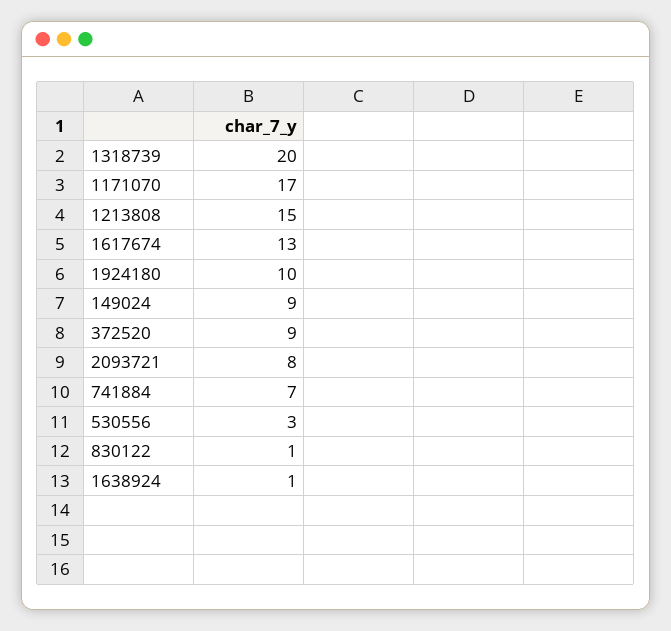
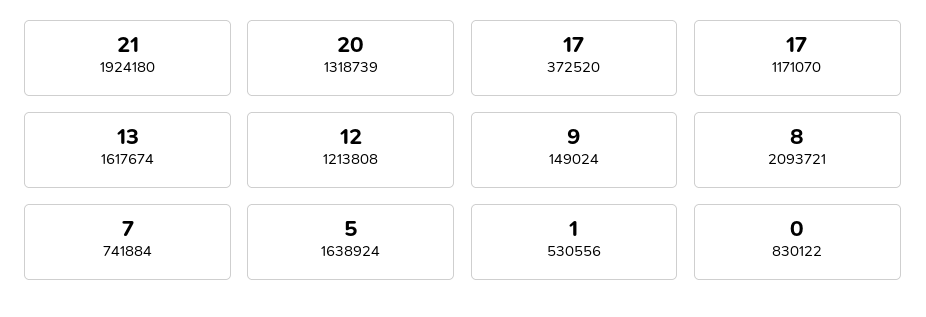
1213808: 15 -> 12
1924180: 10 -> 21
372520: 9 -> 17
530556: 3 -> 1
830122: 1 -> 0
1638924: 1 -> 5

